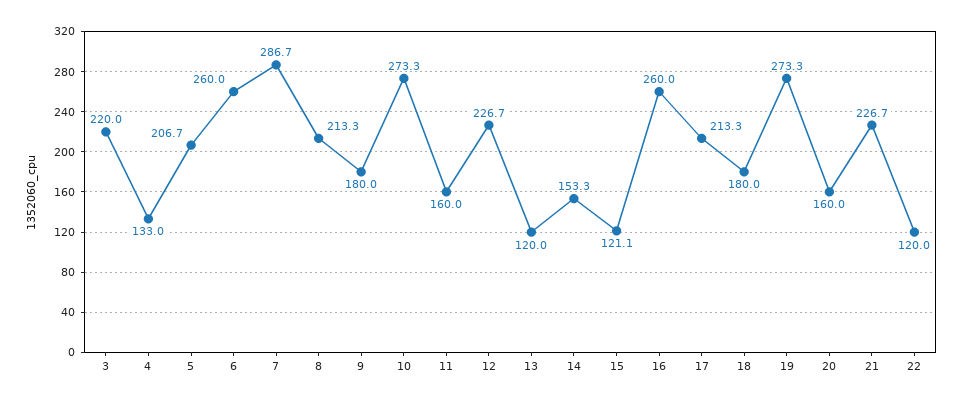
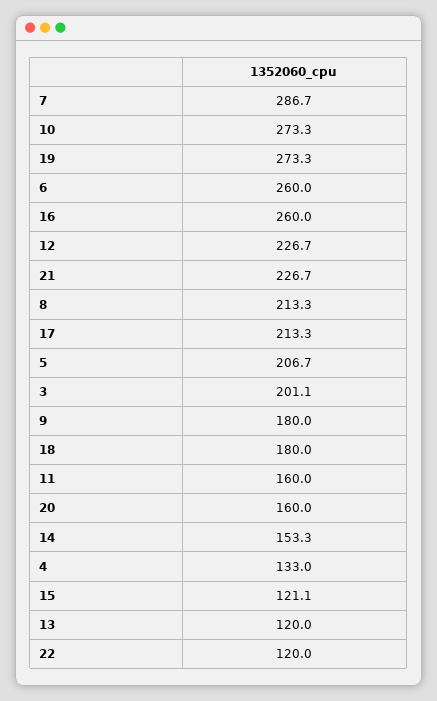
3: 220 -> 201.1

